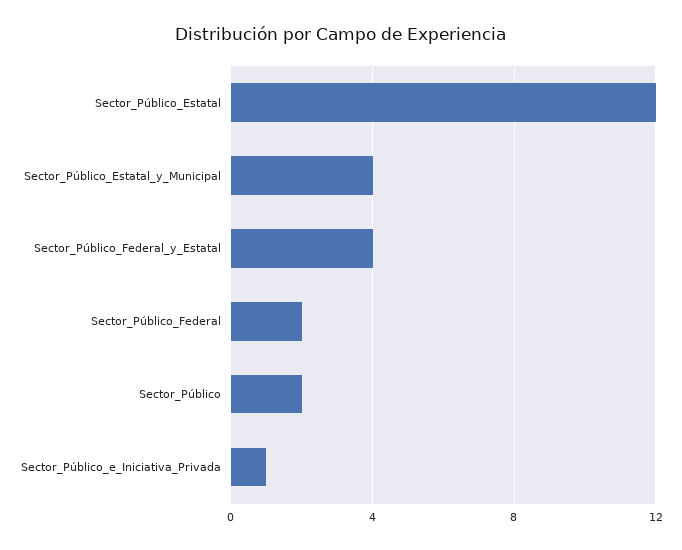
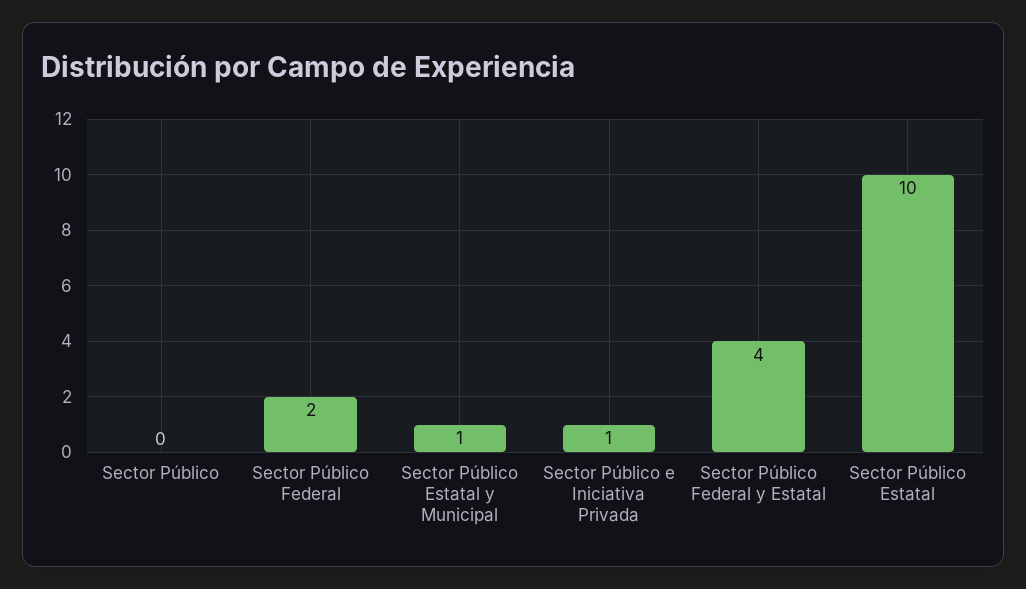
Sector_Público_Estatal: 12 -> 10
Sector_Público_Estatal_y_Municipal: 4 -> 1
Sector_Público: 2 -> 0

